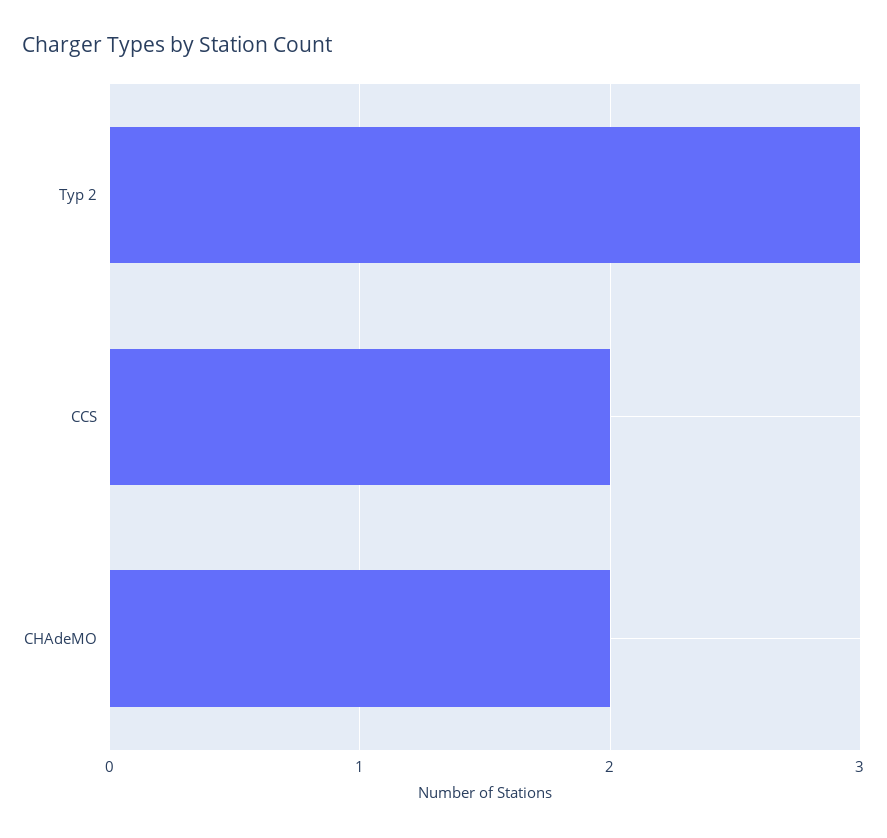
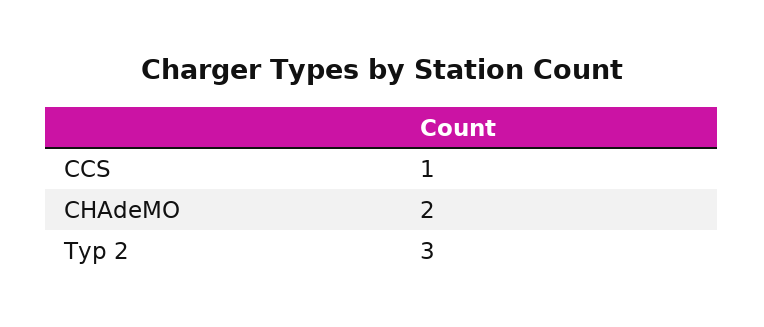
CCS: 2 -> 1

